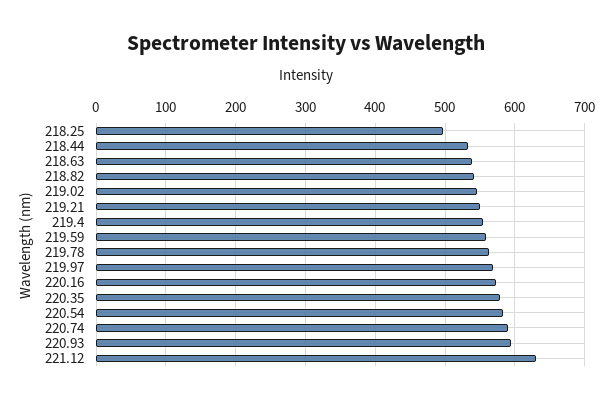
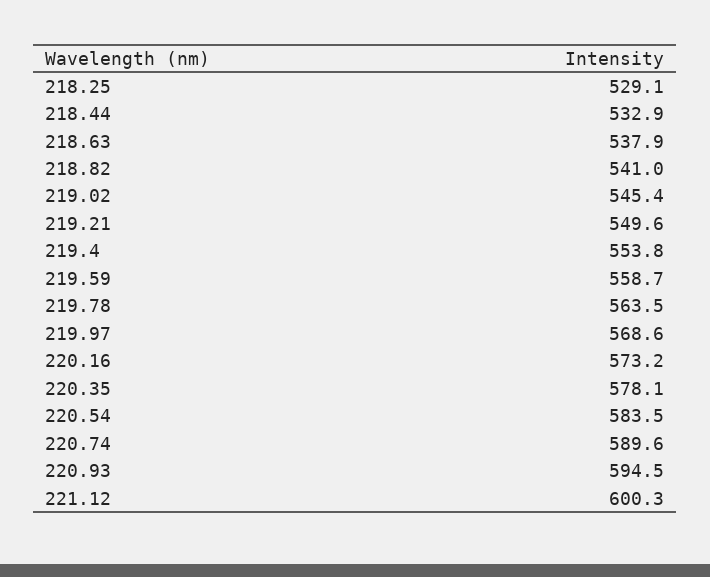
218.25: 500 -> 529.1
221.12: 630 -> 600.3

